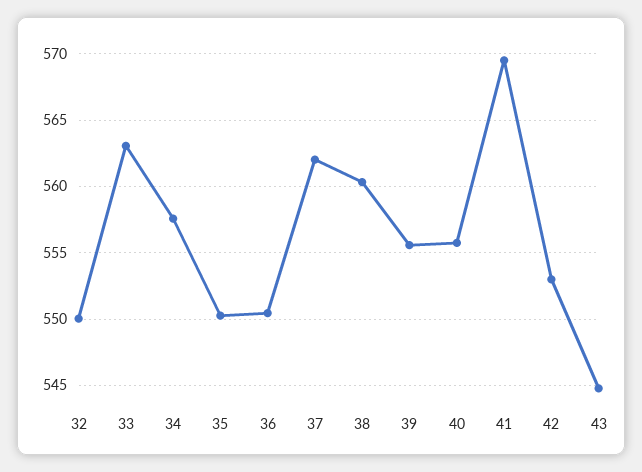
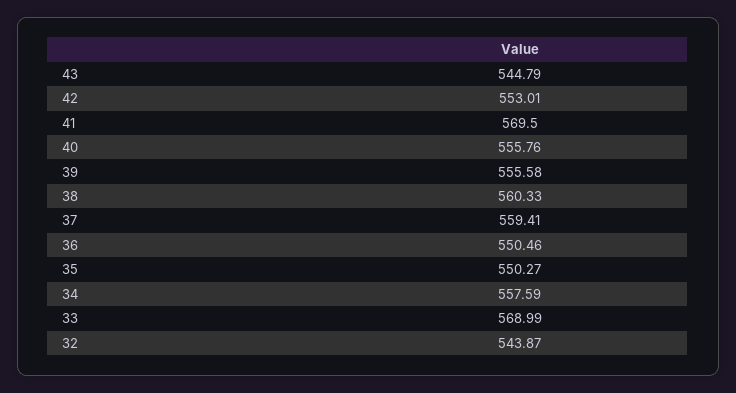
32: 550 -> 543.87
33: 563 -> 568.99
37: 562 -> 559.41

